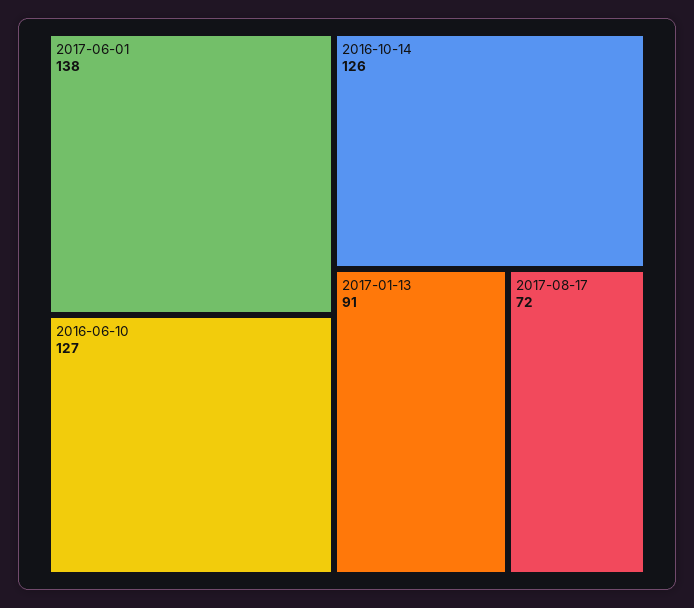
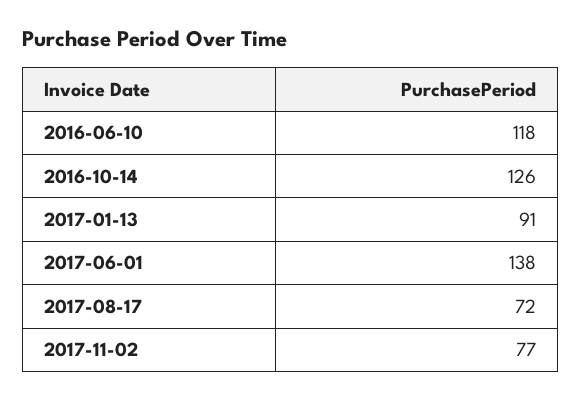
2016-06-10: 127 -> 118
2017-11-02: none -> 77

